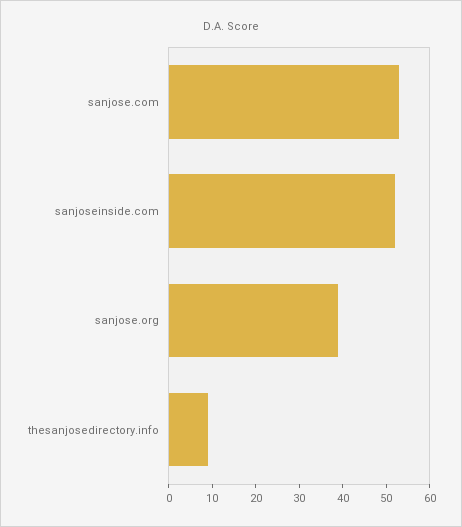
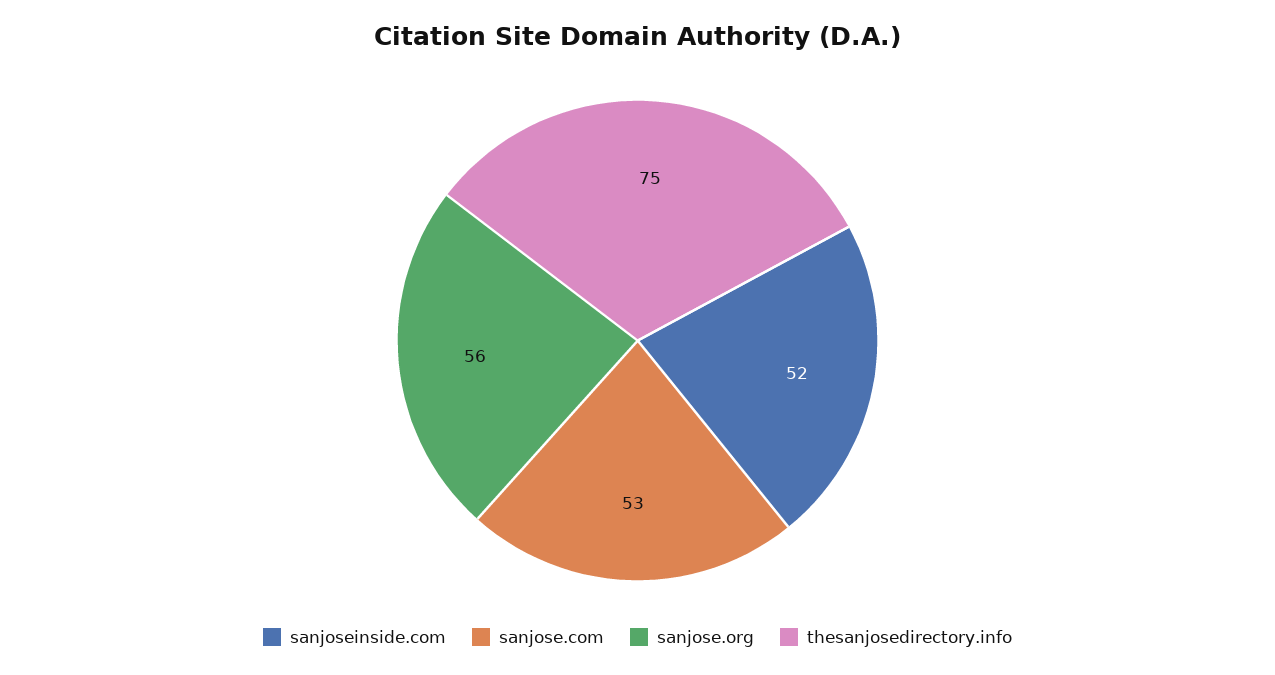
sanjose.org: 40 -> 56
thesanjosedirectory.info: 10 -> 75

